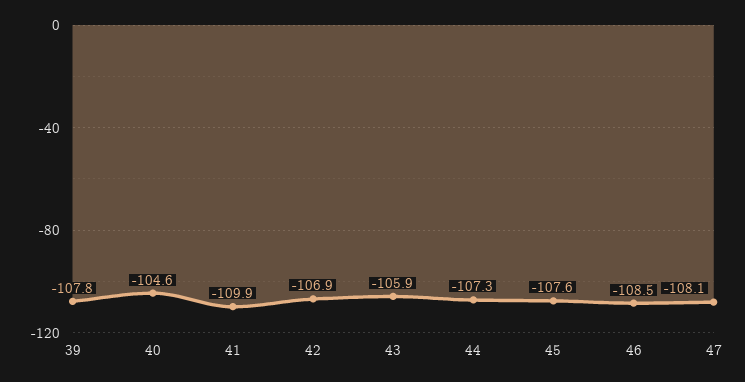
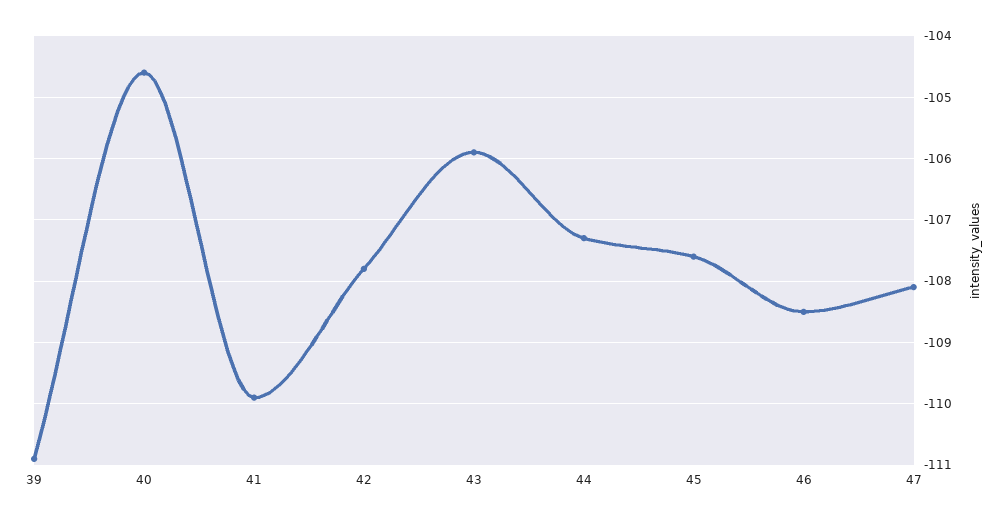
39: -107.8 -> -110.9
42: -106.9 -> -107.8

